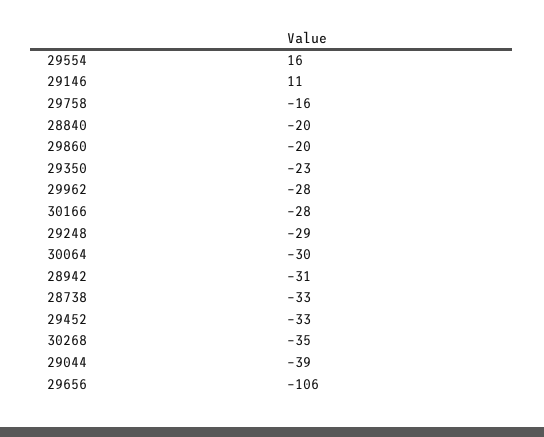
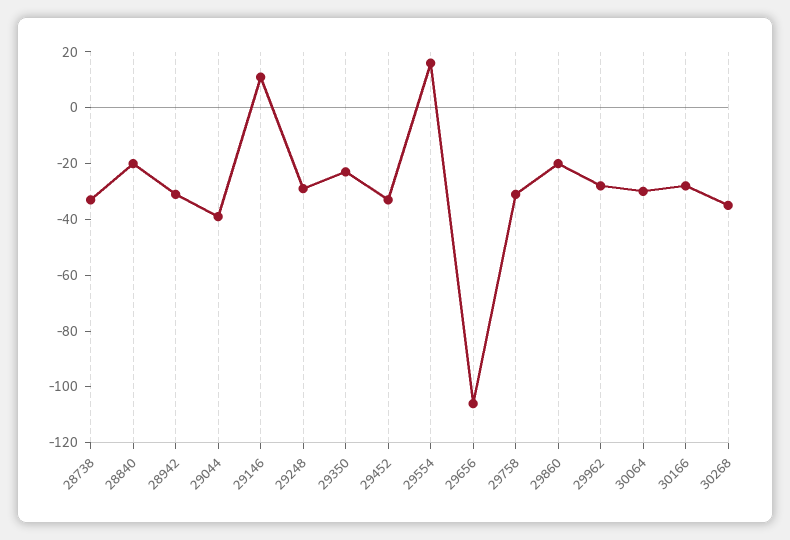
29758: -16 -> -30

